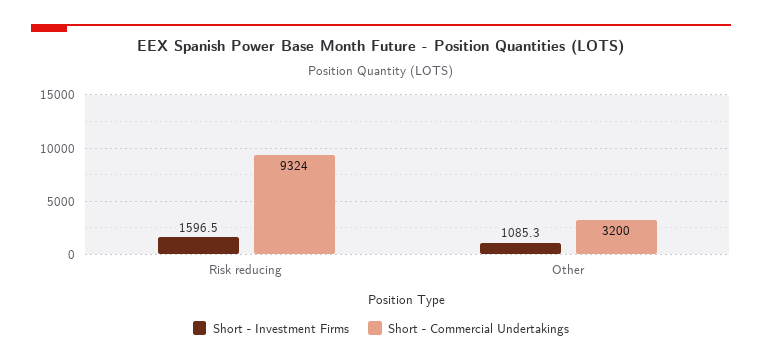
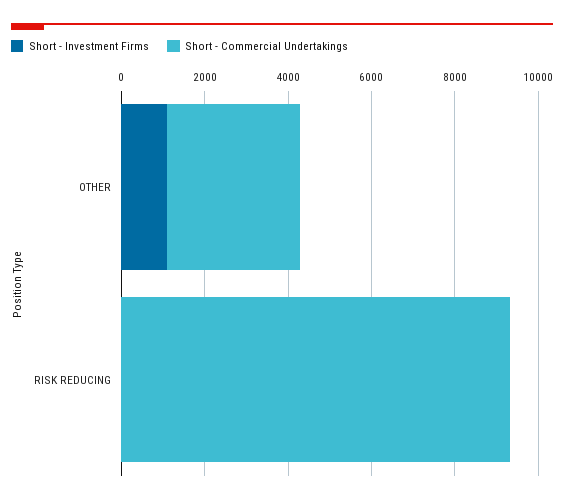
Short - Investment Firms, Risk reducing: 1596.5 -> 0

